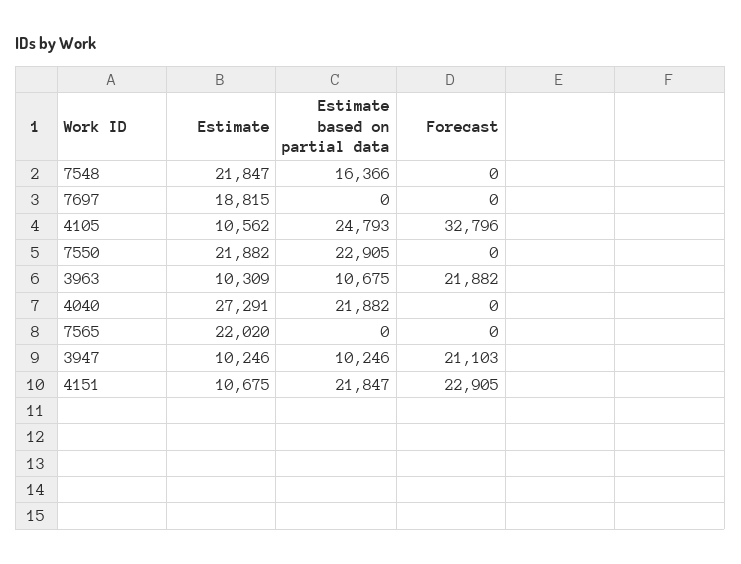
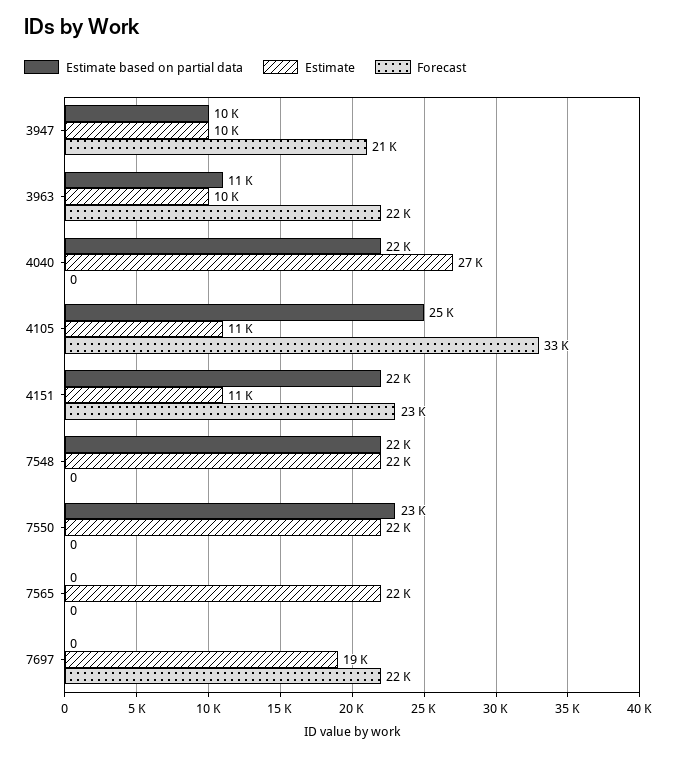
Estimate based on partial data, 7548: 16366 -> 22000
Forecast, 7697: 0 -> 22000

